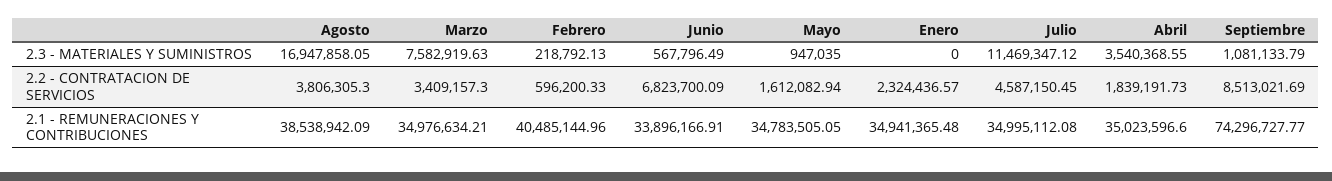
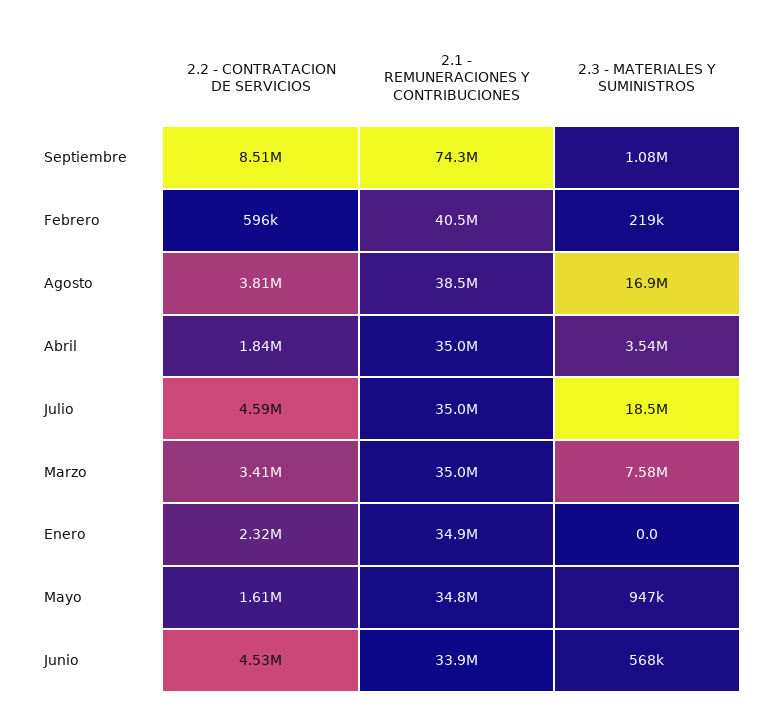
Julio, 2.3 - MATERIALES Y SUMINISTROS: 11469347.12 -> 18500000
Junio, 2.2 - CONTRATACION DE SERVICIOS: 6823700.09 -> 4530000

